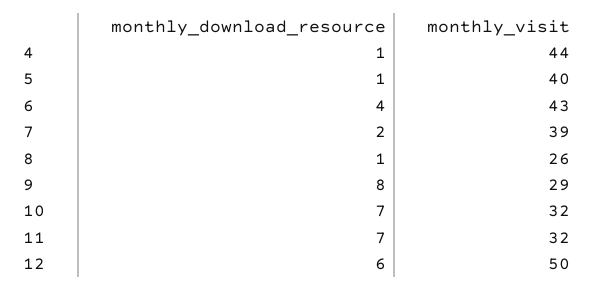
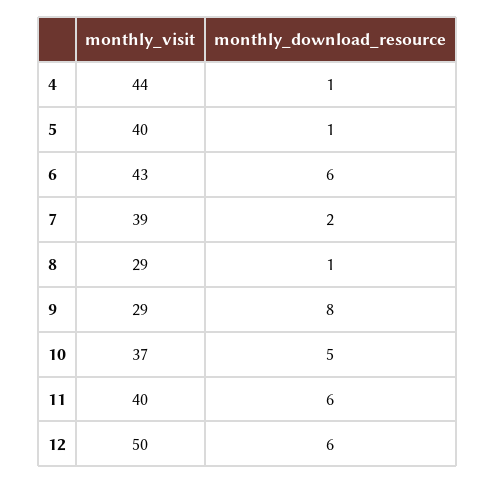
monthly_download_resource, 6: 4 -> 6
monthly_visit, 8: 26 -> 29
monthly_download_resource, 10: 7 -> 5
monthly_visit, 10: 32 -> 37
monthly_download_resource, 11: 7 -> 6
monthly_visit, 11: 32 -> 40

